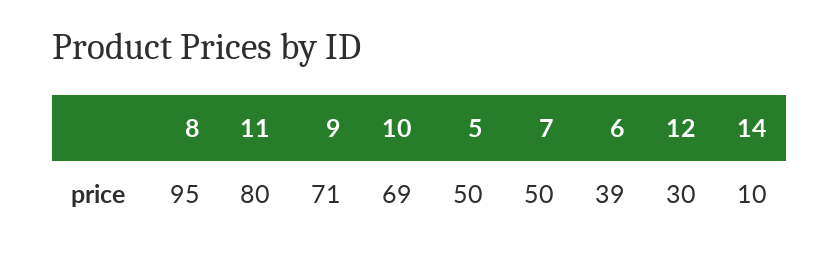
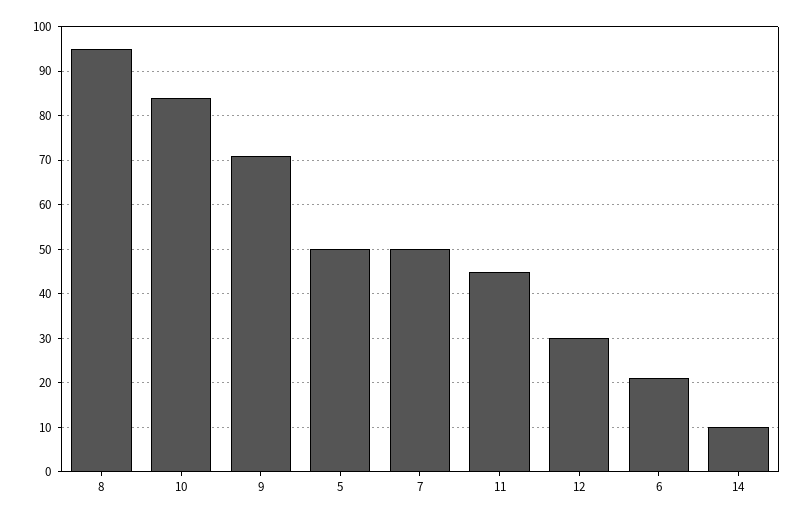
11: 80 -> 45
10: 69 -> 85
6: 39 -> 20

